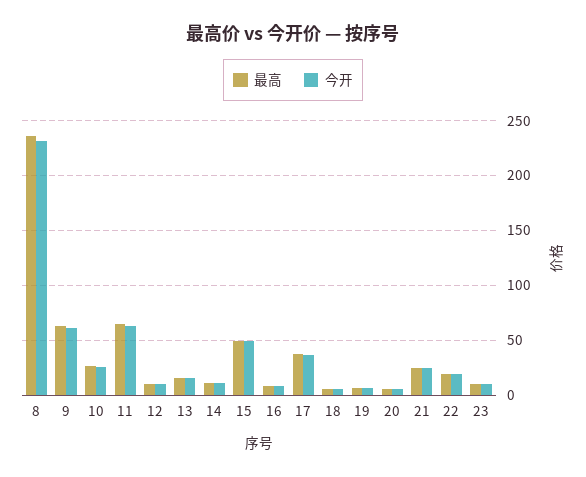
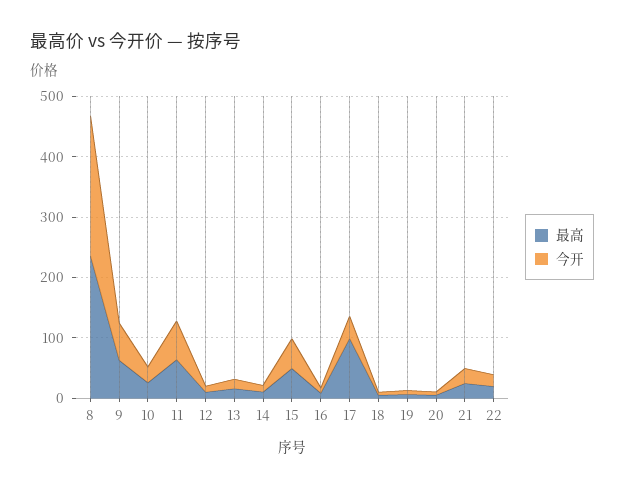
最高, 17: 40 -> 100
最高, 23: 10 -> none
今开, 23: 10 -> none

